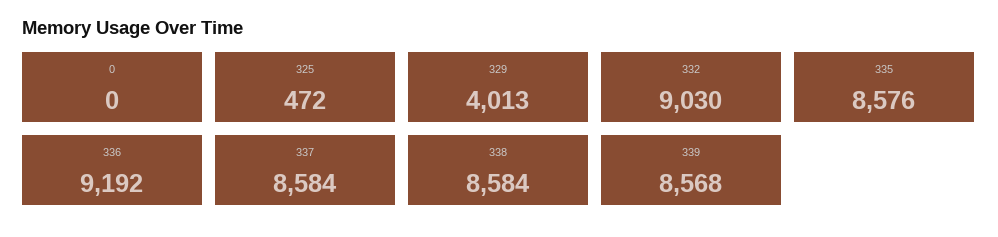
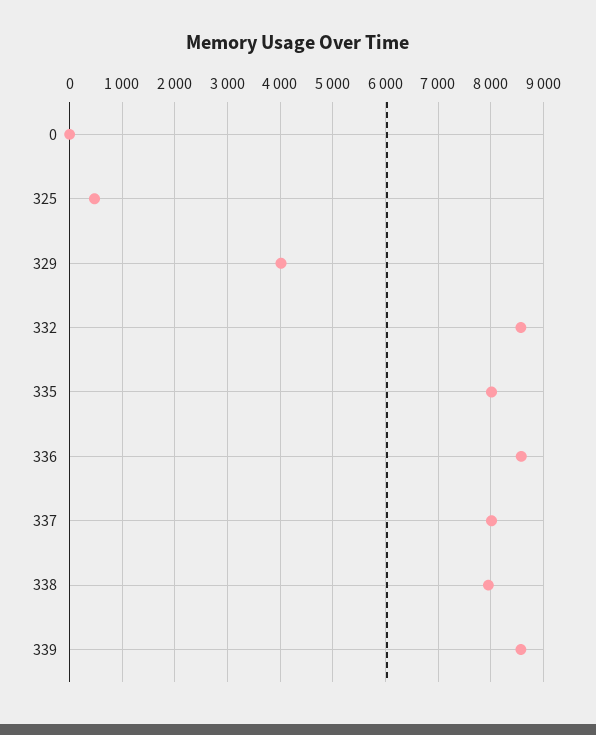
332: 9030 -> 8600
335: 8576 -> 8000
336: 9192 -> 8600
337: 8584 -> 8000
338: 8584 -> 8000

